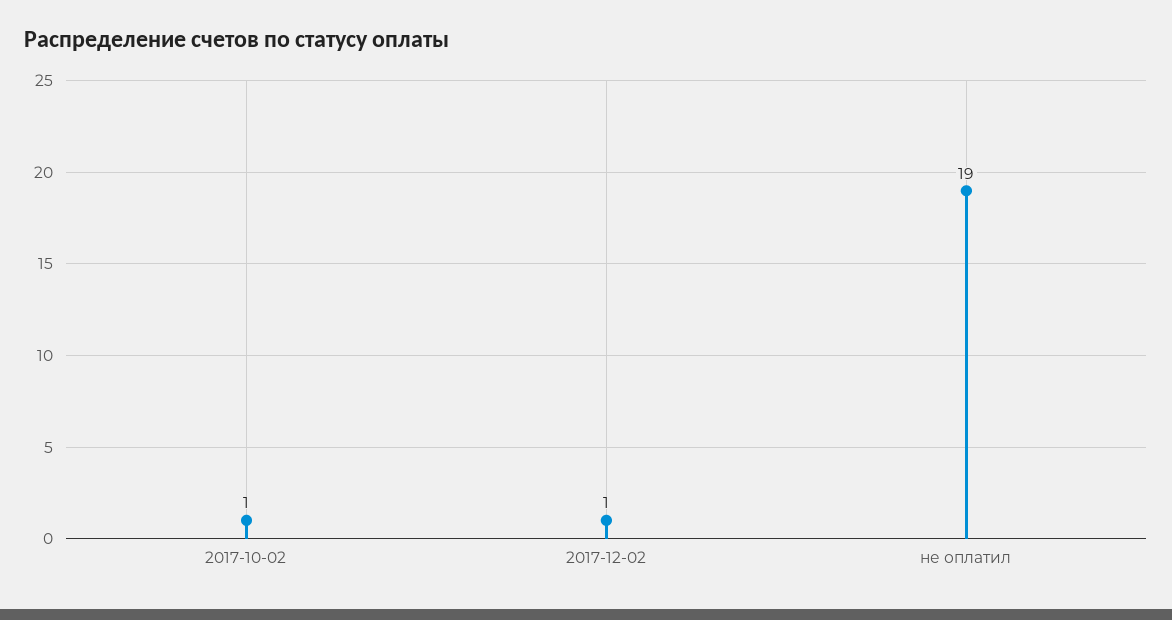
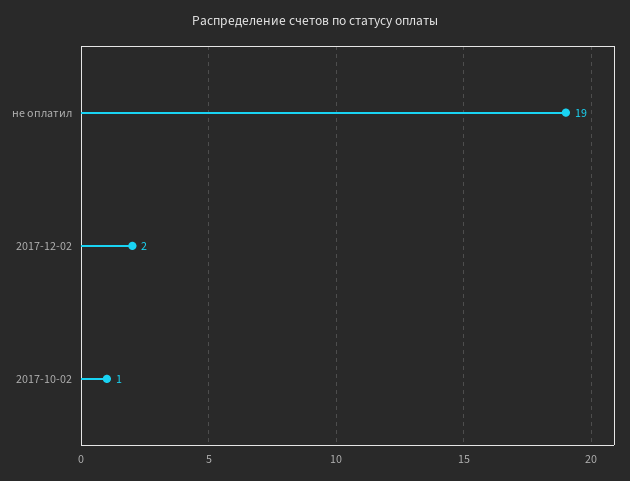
2017-12-02: 1 -> 2

